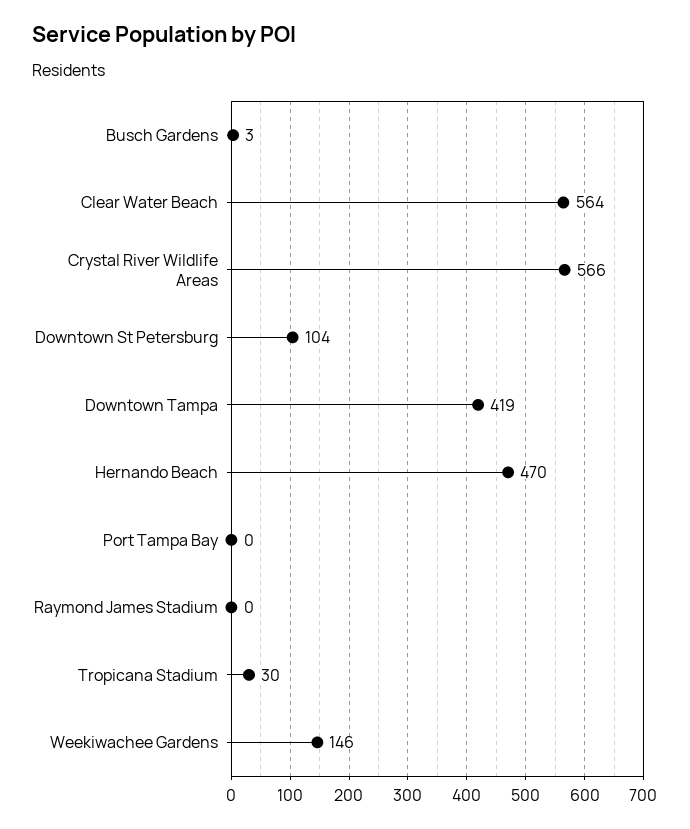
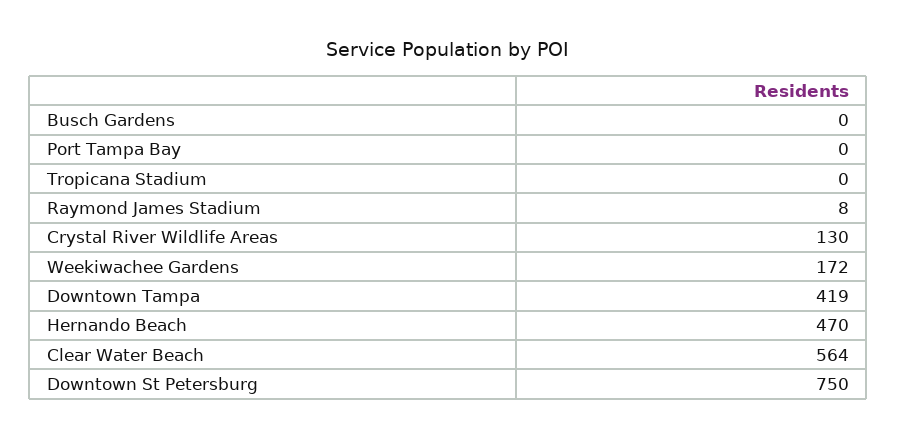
Busch Gardens: 3 -> 0
Crystal River Wildlife Areas: 566 -> 130
Downtown St Petersburg: 104 -> 750
Raymond James Stadium: 0 -> 8
Tropicana Stadium: 30 -> 0
Weekiwachee Gardens: 146 -> 172

